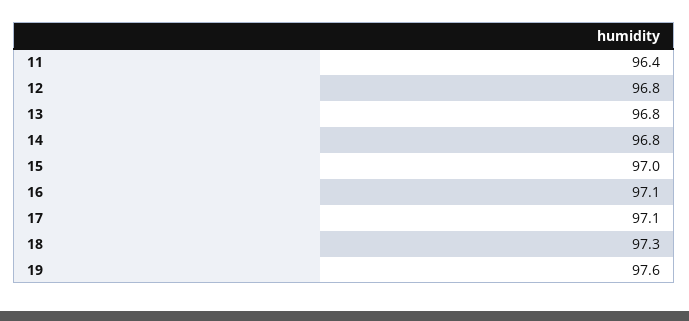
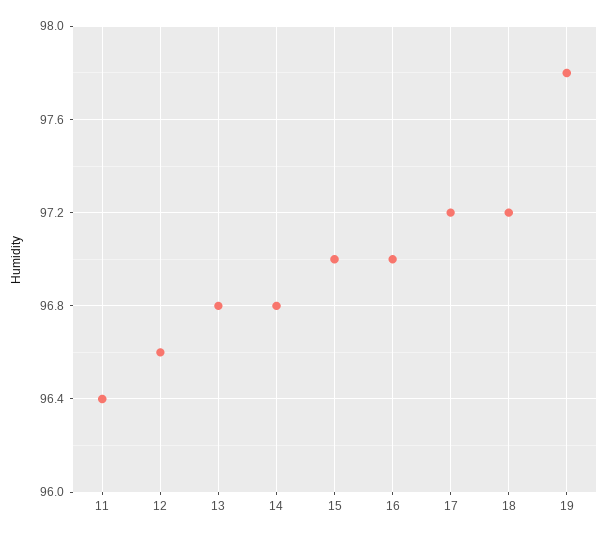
12: 96.8 -> 96.6
16: 97.1 -> 97
17: 97.1 -> 97.2
18: 97.3 -> 97.2
19: 97.6 -> 97.8

